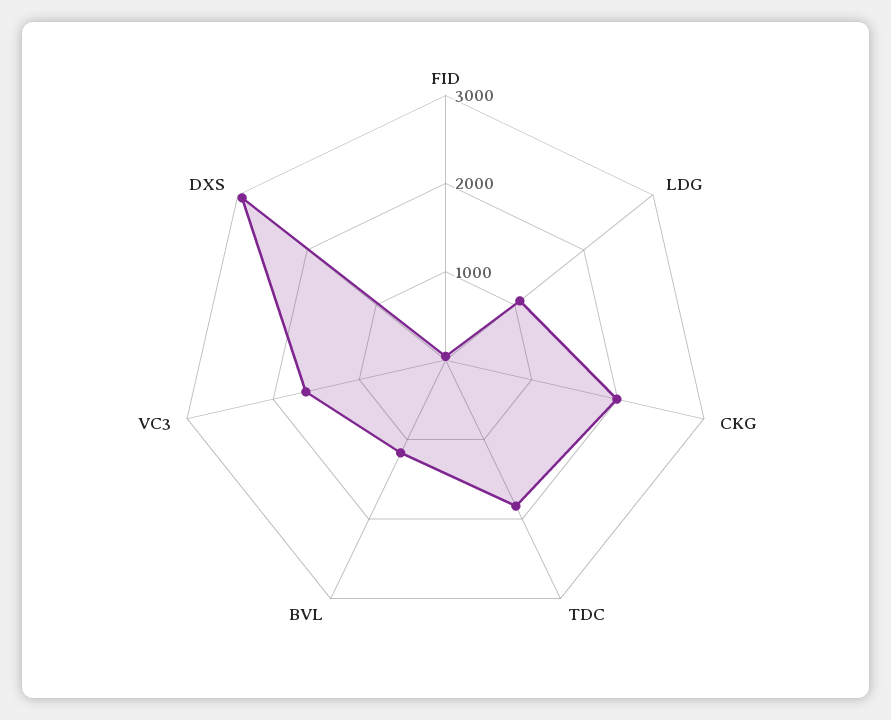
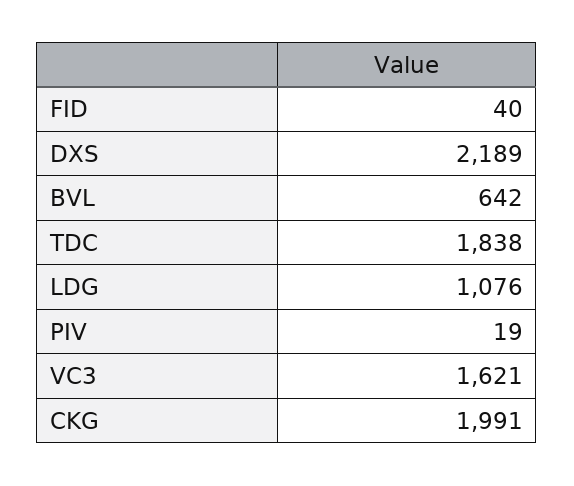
BVL: 1200 -> 642
DXS: 3000 -> 2189
PIV: none -> 19

